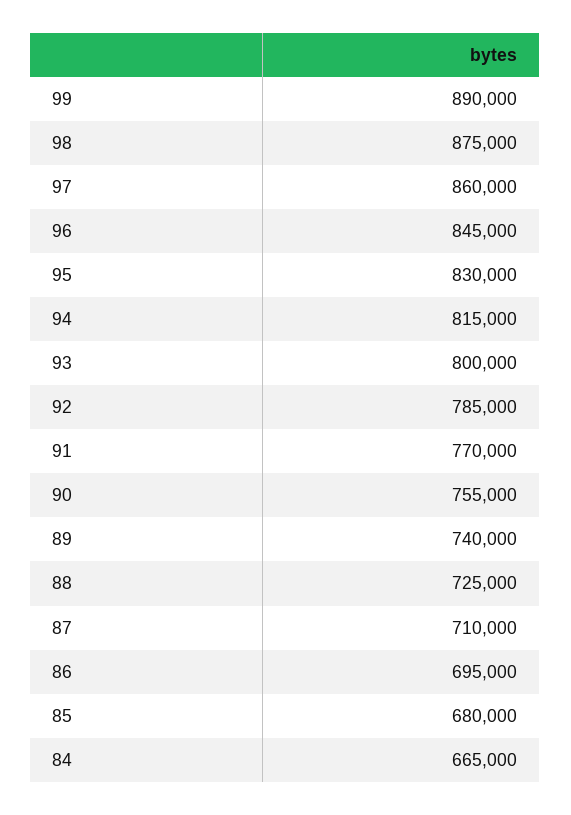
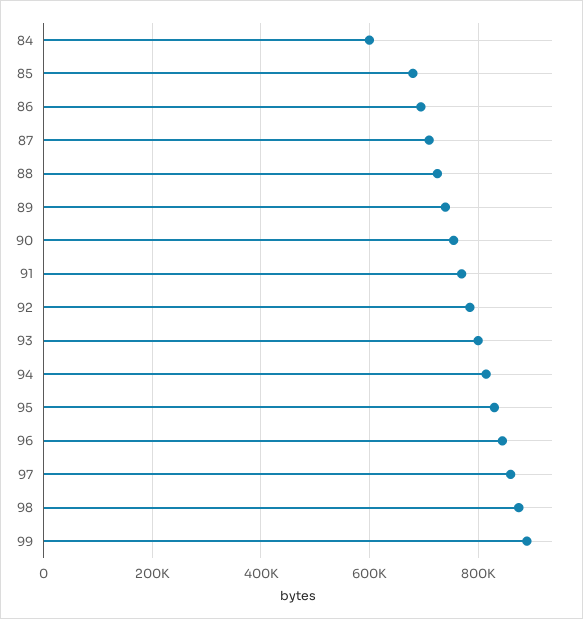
84: 665000 -> 600000

